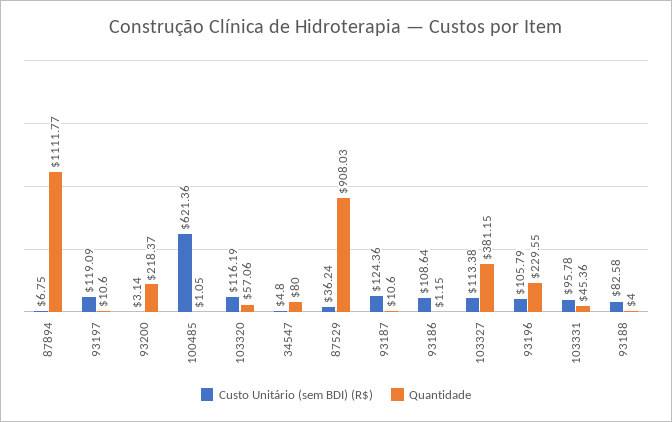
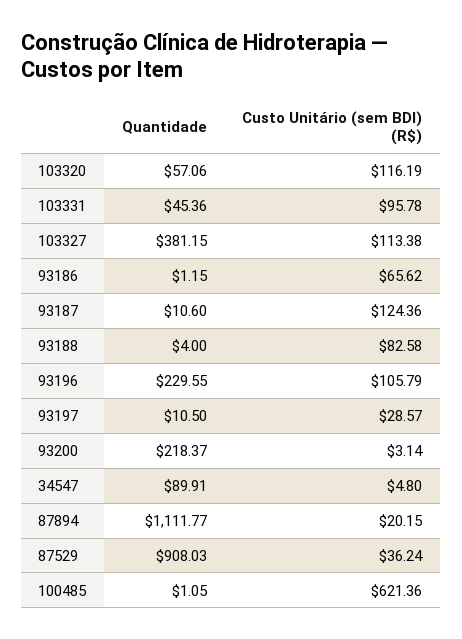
Custo Unitário (sem BDI) (R$), 87894: 6.75 -> 20.15
Custo Unitário (sem BDI) (R$), 93197: 119.09 -> 28.57
Quantidade, 93197: 10.6 -> 10.5
Quantidade, 34547: 80 -> 89.91
Custo Unitário (sem BDI) (R$), 93186: 108.64 -> 65.62

